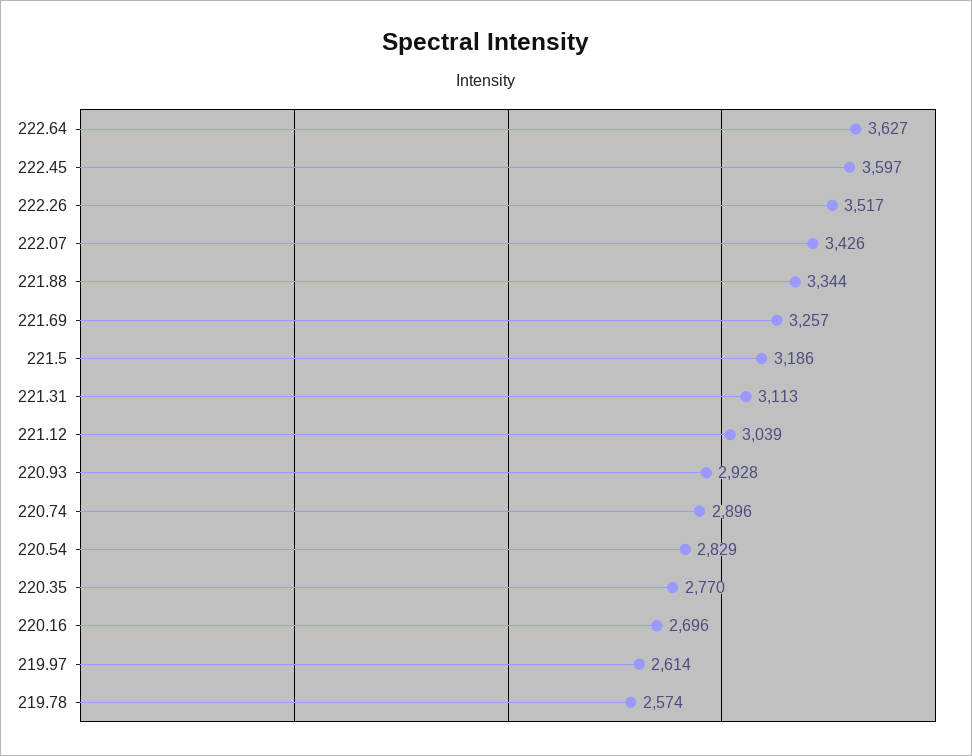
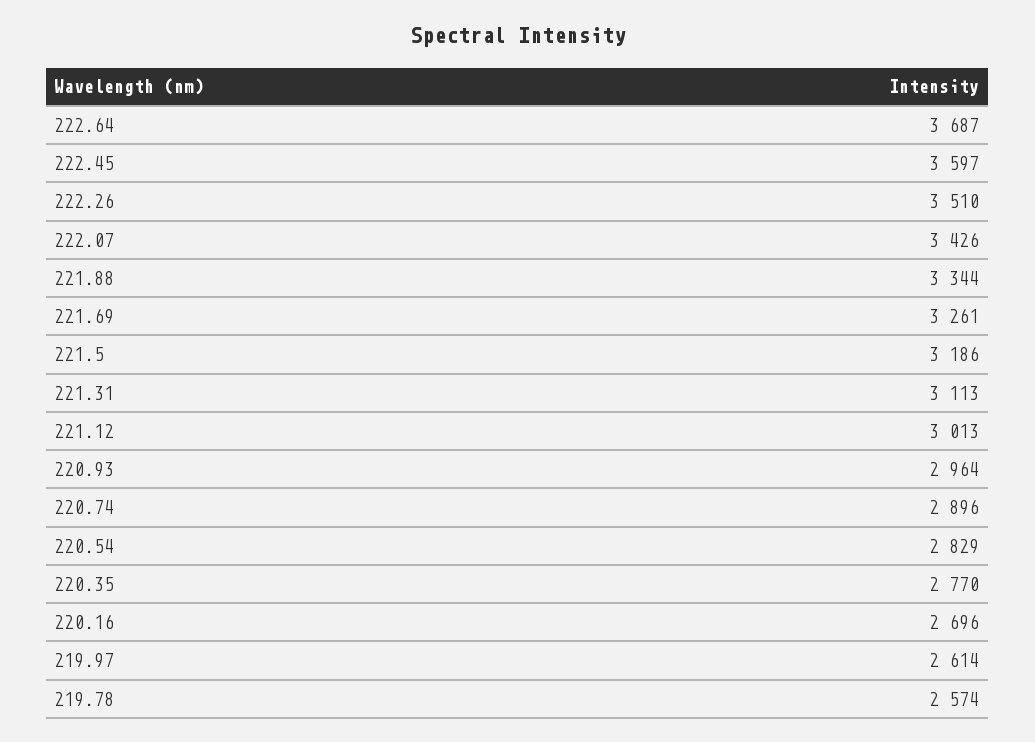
222.64: 3627 -> 3687
222.26: 3517 -> 3510
221.69: 3257 -> 3261
221.12: 3039 -> 3013
220.93: 2928 -> 2964

